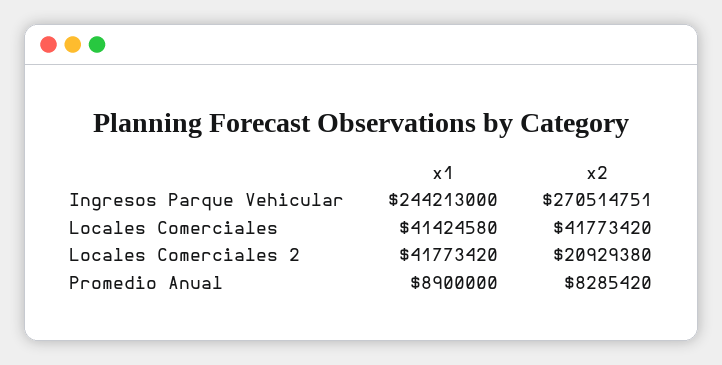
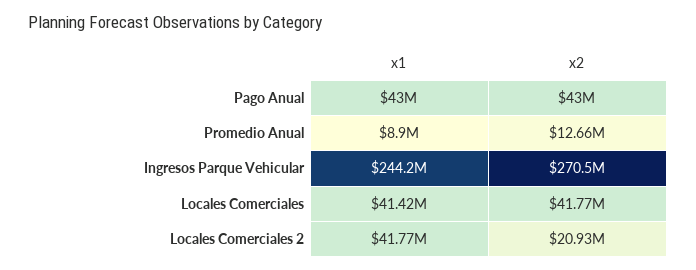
x2, Promedio Anual: 8285420 -> 12660000
x1, Pago Anual: none -> 43000000
x2, Pago Anual: none -> 43000000

